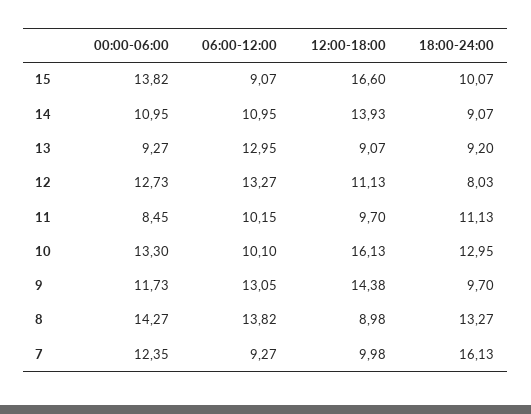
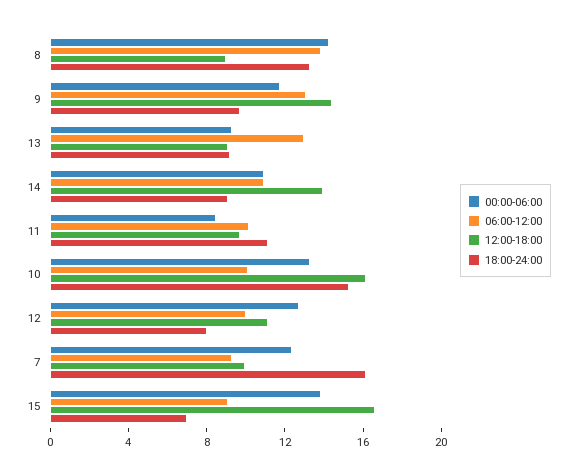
18:00-24:00, 15: 10.07 -> 7
06:00-12:00, 12: 13.27 -> 10
18:00-24:00, 10: 12.95 -> 15

